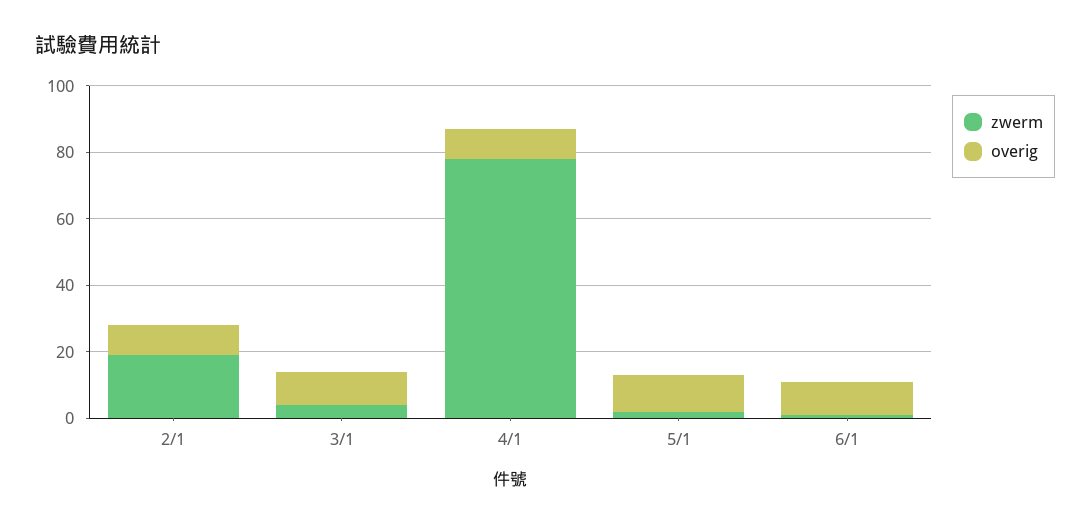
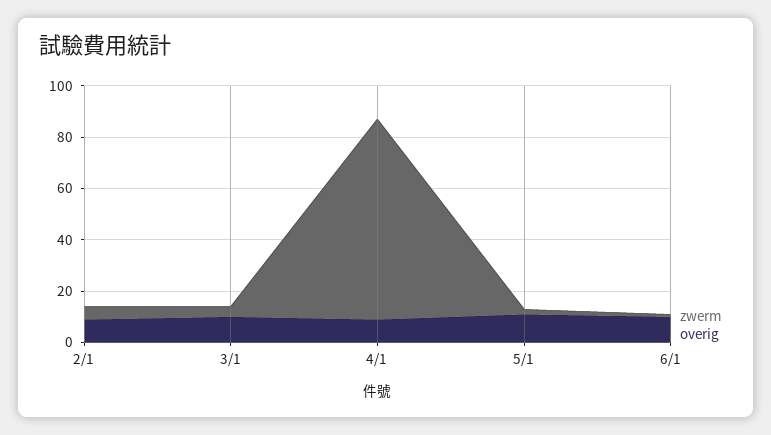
zwerm, 2/1: 20 -> 5

